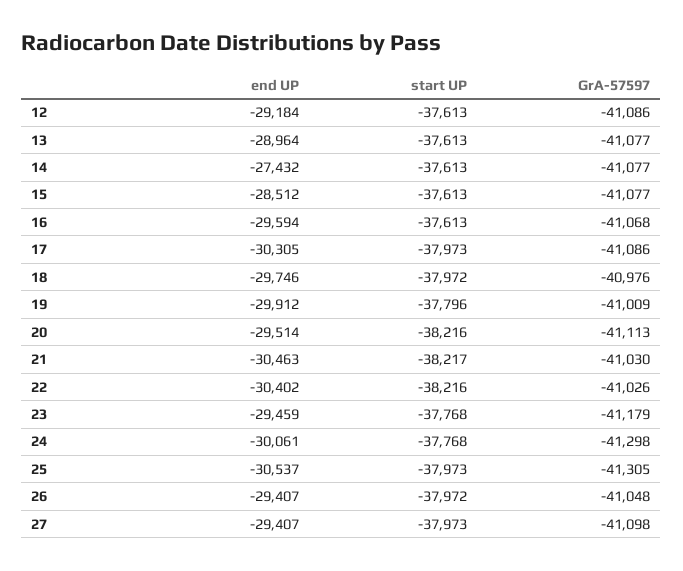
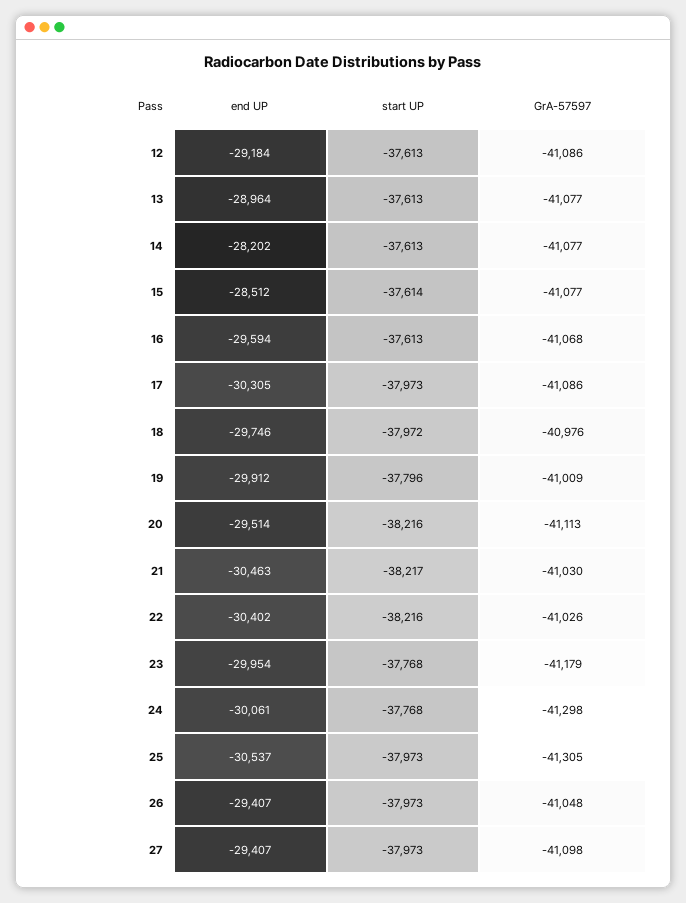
end UP, 14: -27432 -> -28202
start UP, 15: -37613 -> -37614
end UP, 23: -29459 -> -29954
start UP, 26: -37972 -> -37973

